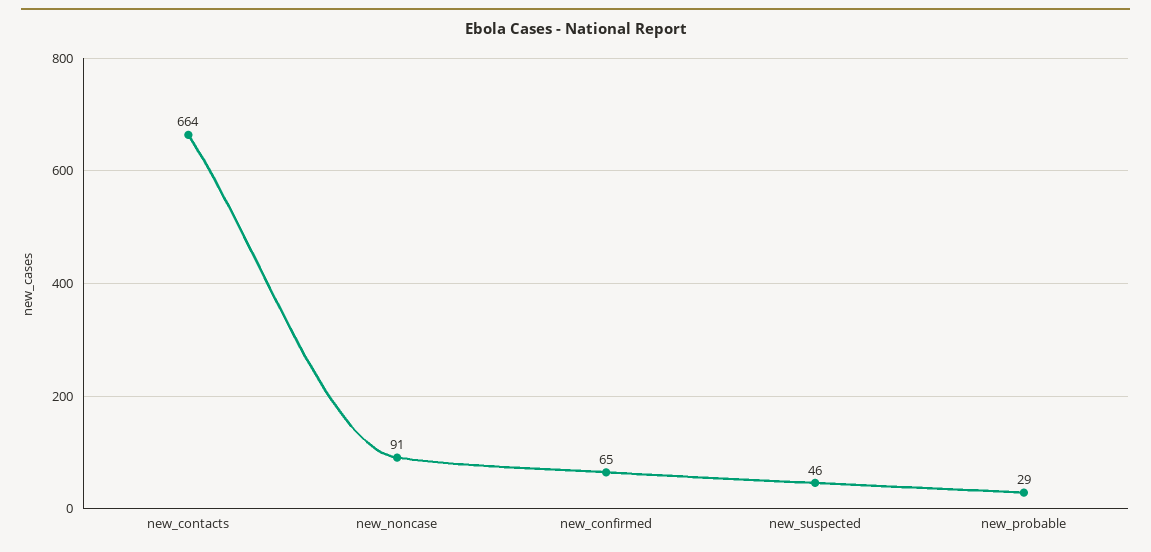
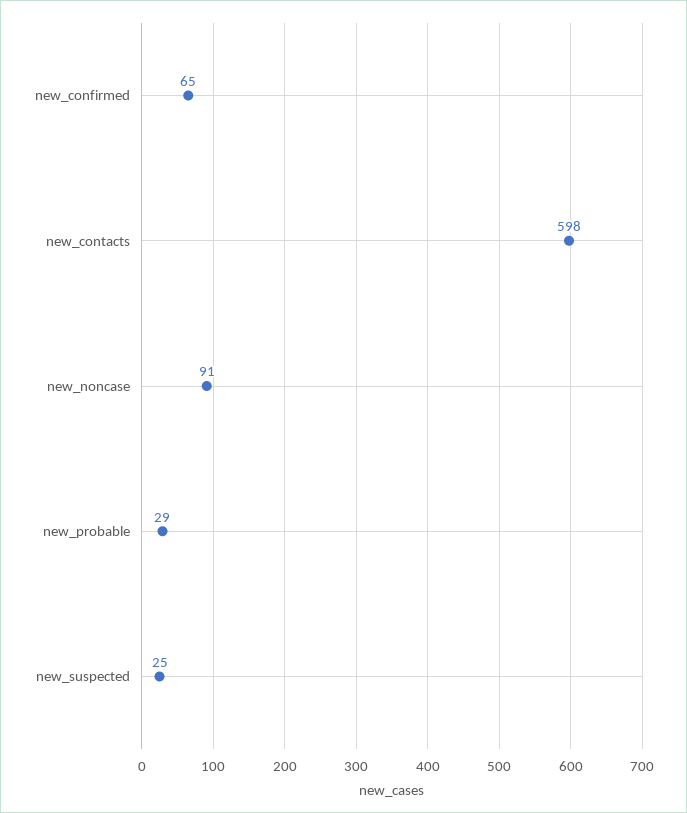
new_contacts: 664 -> 598
new_suspected: 46 -> 25

